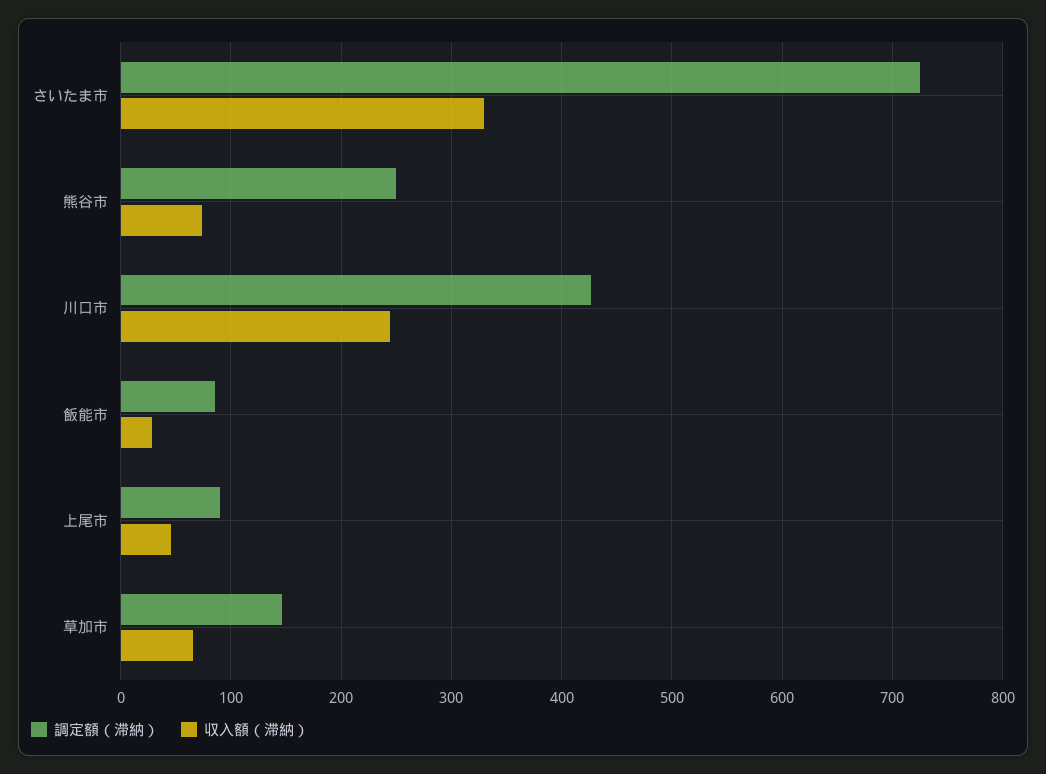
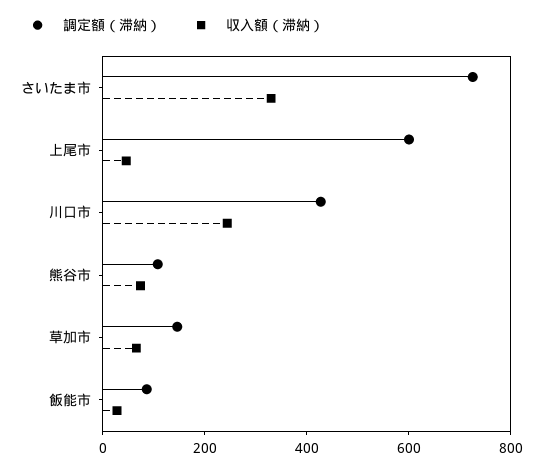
調定額（滞納）, 熊谷市: 250 -> 100
調定額（滞納）, 上尾市: 90 -> 600

